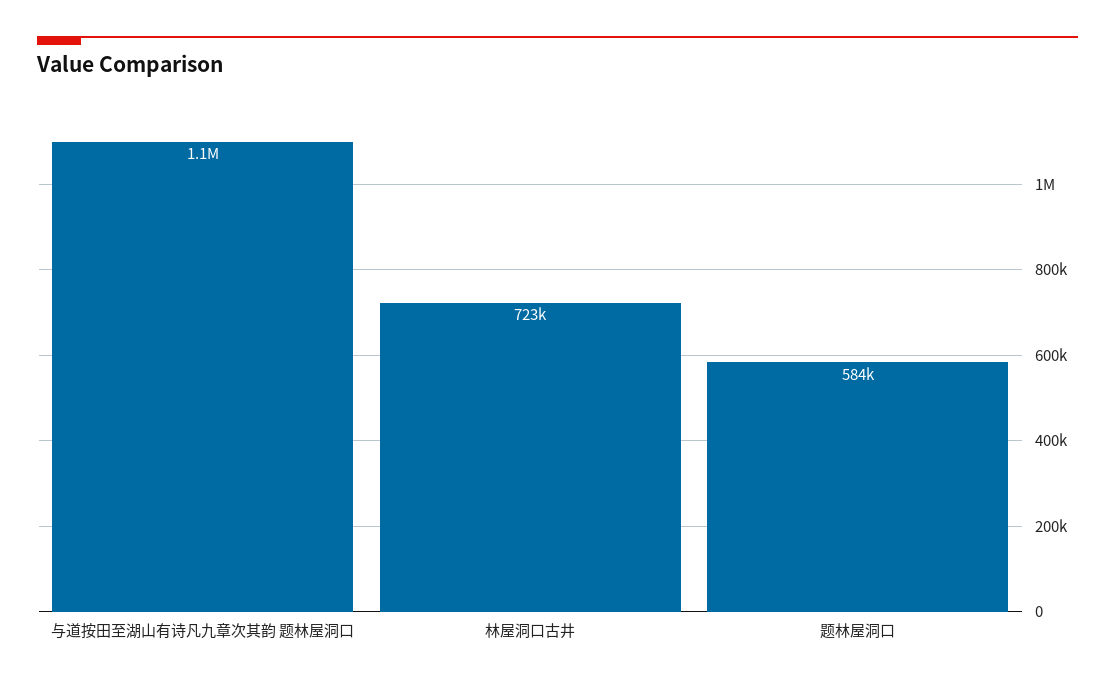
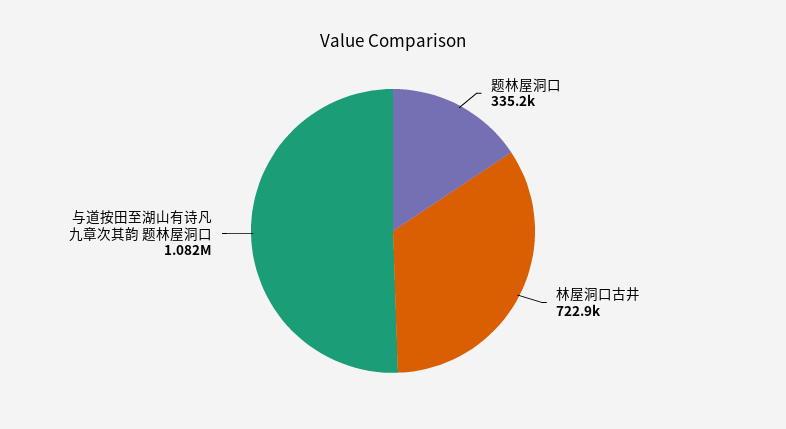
题林屋洞口: 584000 -> 335200

